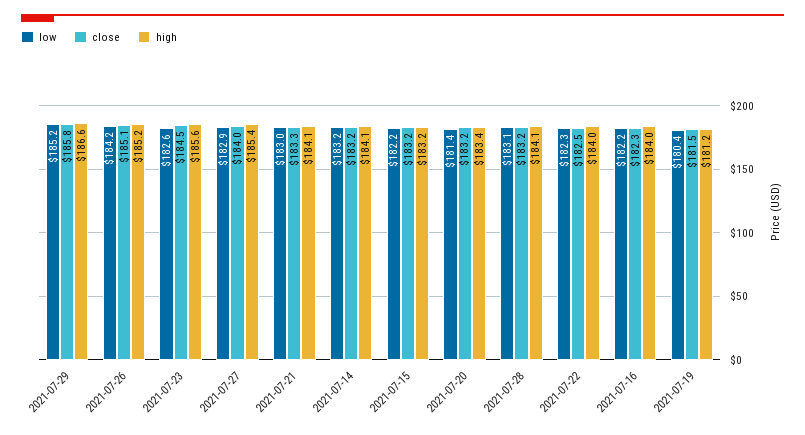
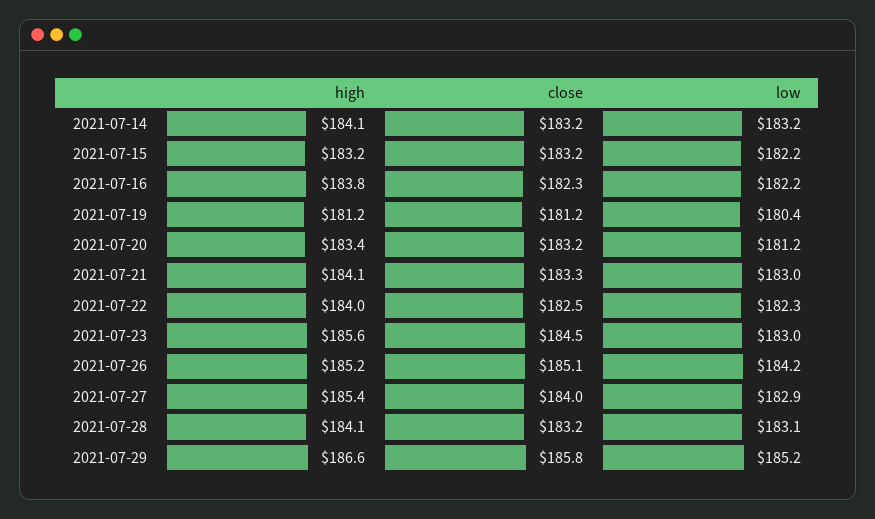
low, 2021-07-23: 182.6 -> 183
low, 2021-07-20: 181.4 -> 181.2
high, 2021-07-16: 184 -> 183.8
close, 2021-07-19: 181.5 -> 181.2

